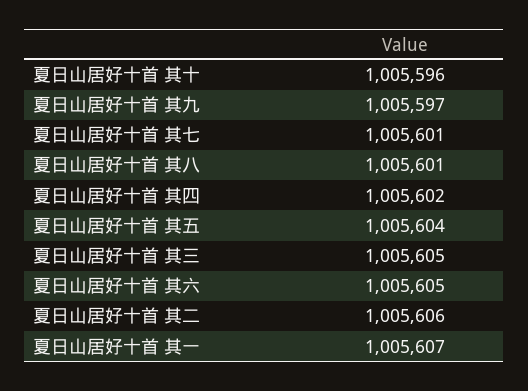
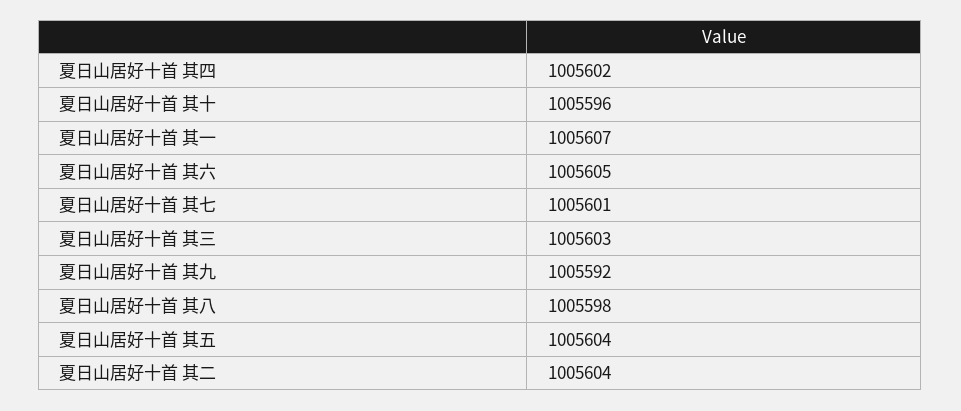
夏日山居好十首 其九: 1005597 -> 1005592
夏日山居好十首 其八: 1005601 -> 1005598
夏日山居好十首 其三: 1005605 -> 1005603
夏日山居好十首 其二: 1005606 -> 1005604

